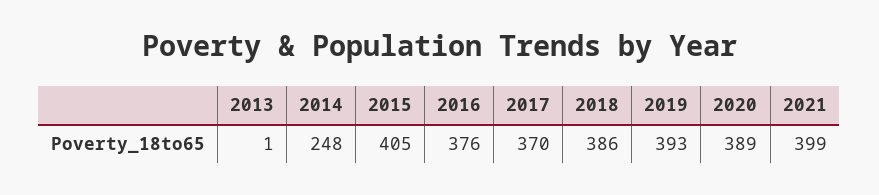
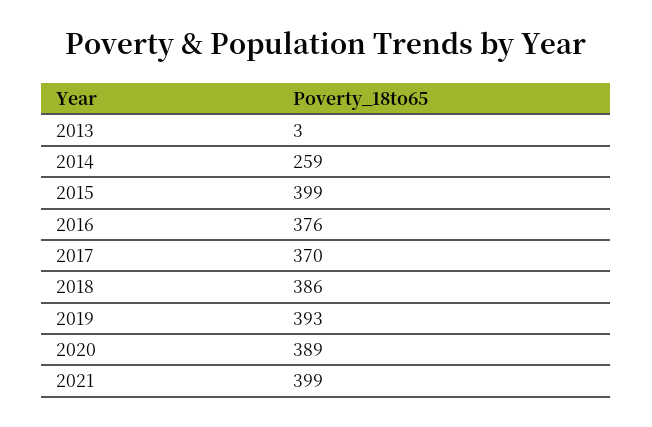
2013: 1 -> 3
2014: 248 -> 259
2015: 405 -> 399

